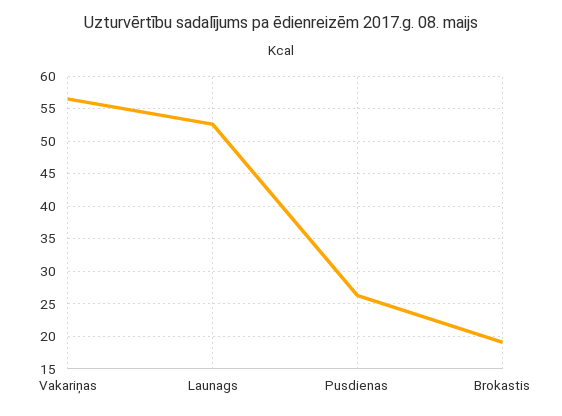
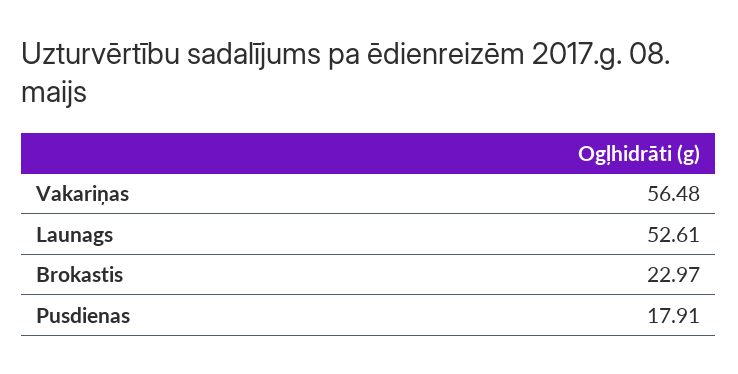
Pusdienas: 26 -> 17.91
Brokastis: 19 -> 22.97

